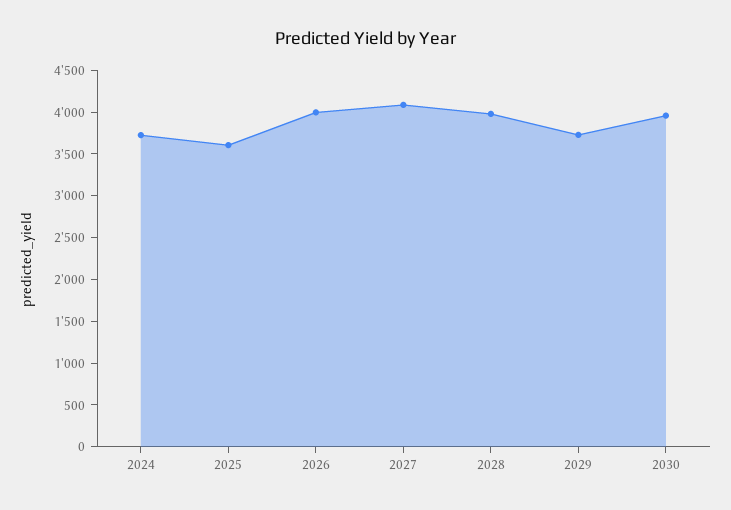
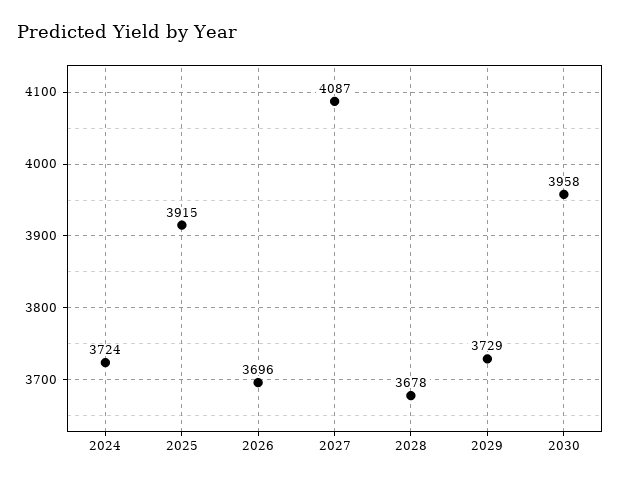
2025: 3600 -> 3915
2026: 4000 -> 3696
2028: 4000 -> 3678

